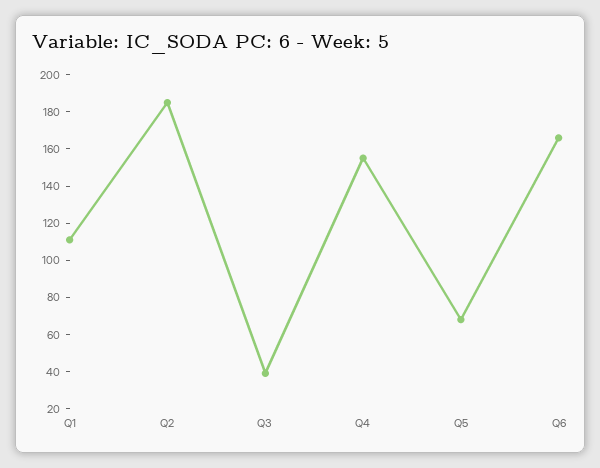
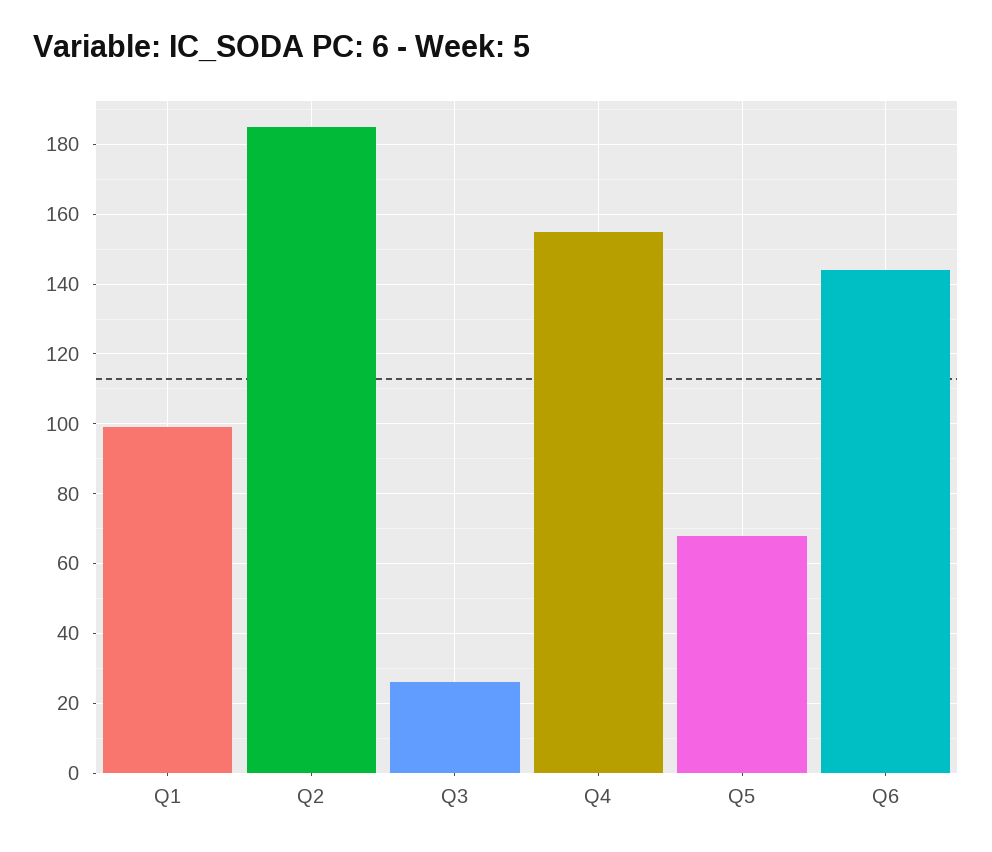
Q1: 110 -> 100
Q3: 40 -> 25
Q6: 165 -> 145

